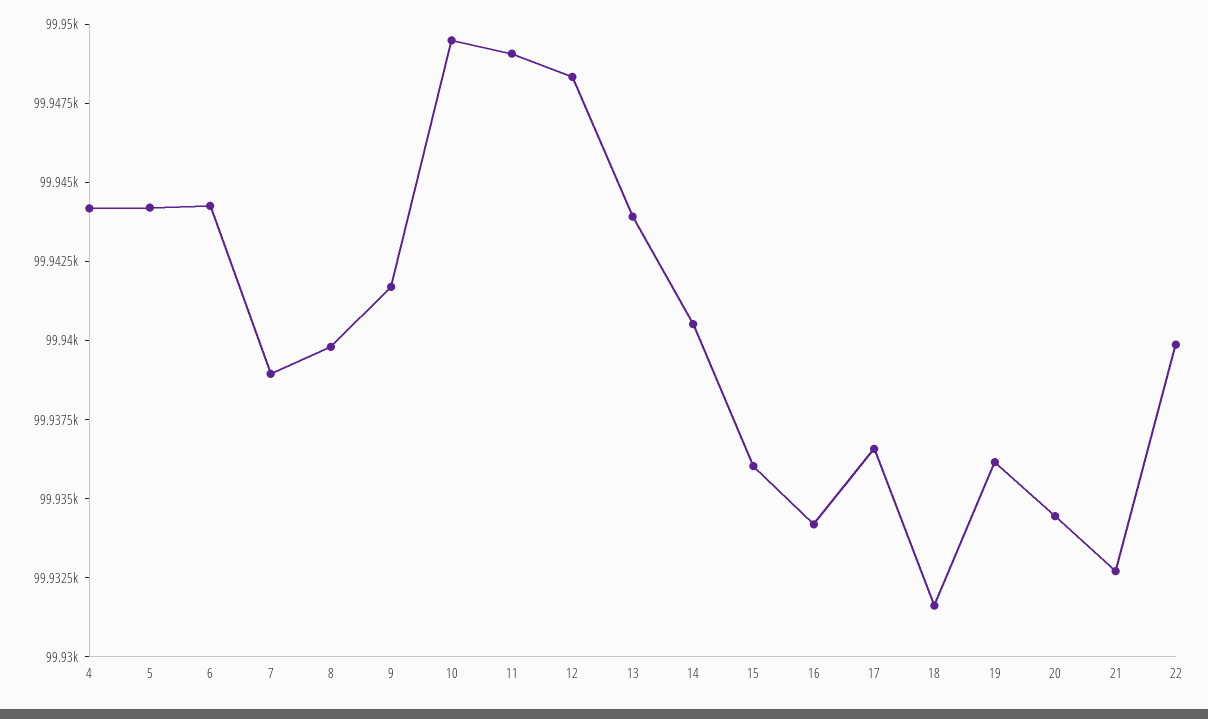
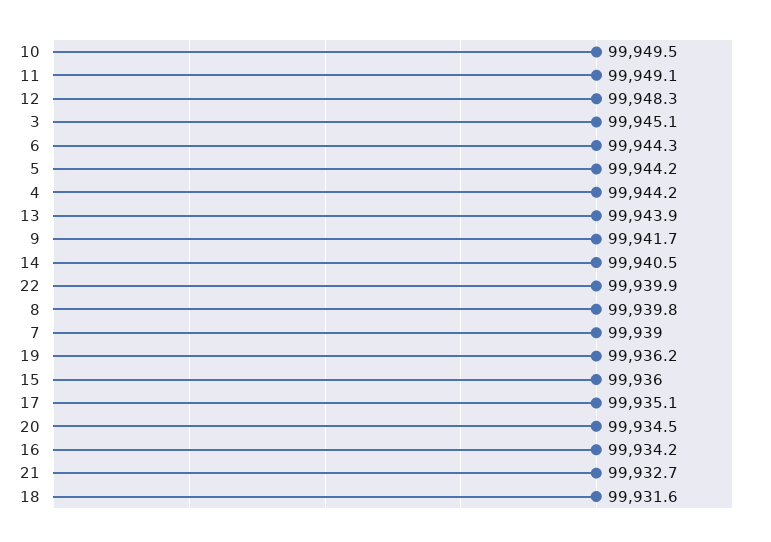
17: 99936.5 -> 99935.1
3: none -> 99945.1

